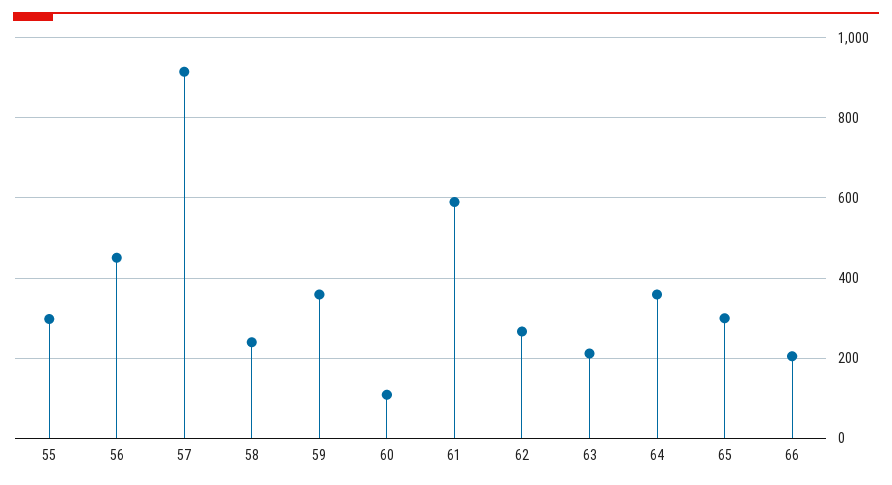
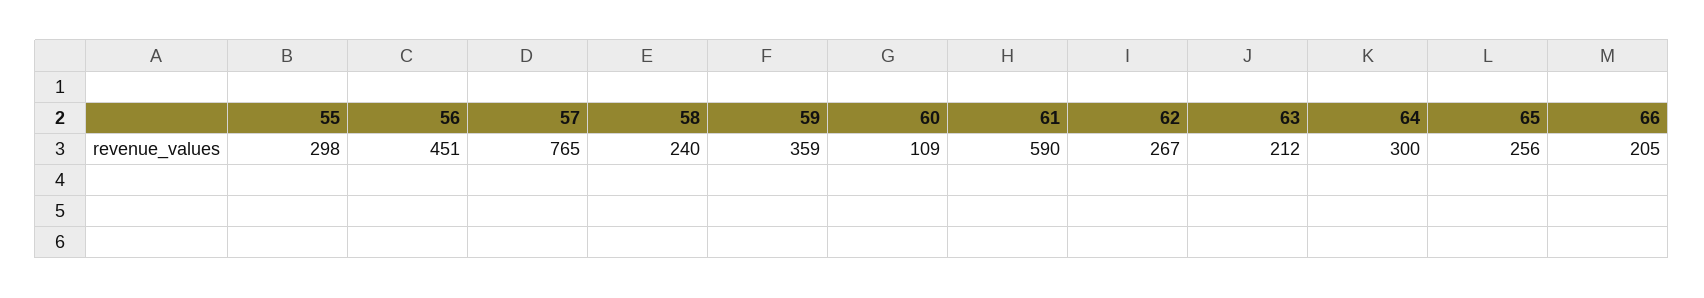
57: 920 -> 765
64: 360 -> 300
65: 300 -> 256

